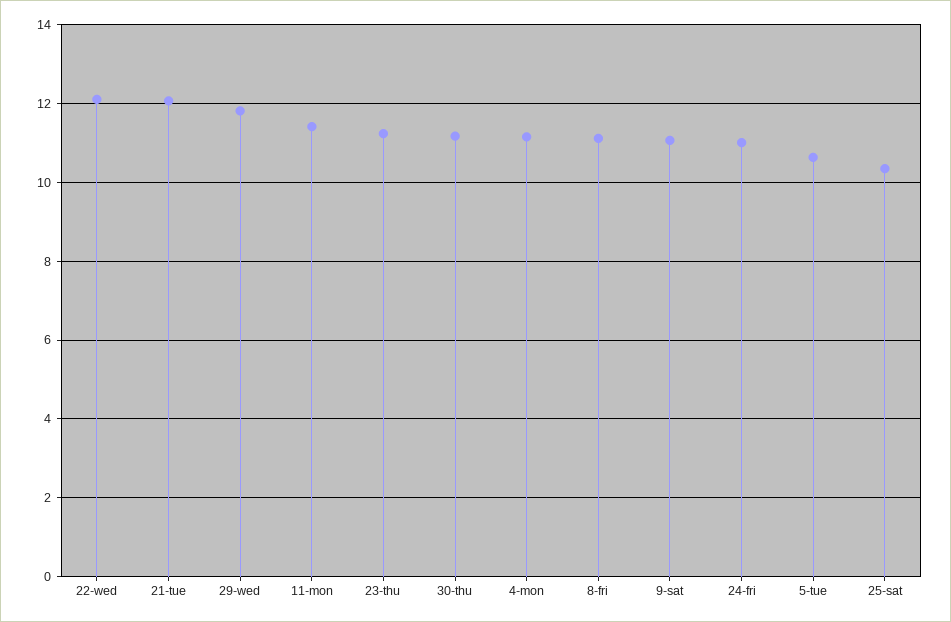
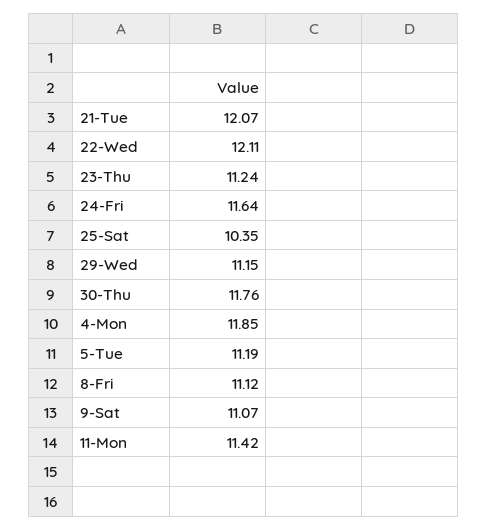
29-wed: 11.8 -> 11.15
30-thu: 11.2 -> 11.76
4-mon: 11.2 -> 11.85
24-fri: 11 -> 11.64
5-tue: 10.6 -> 11.19

